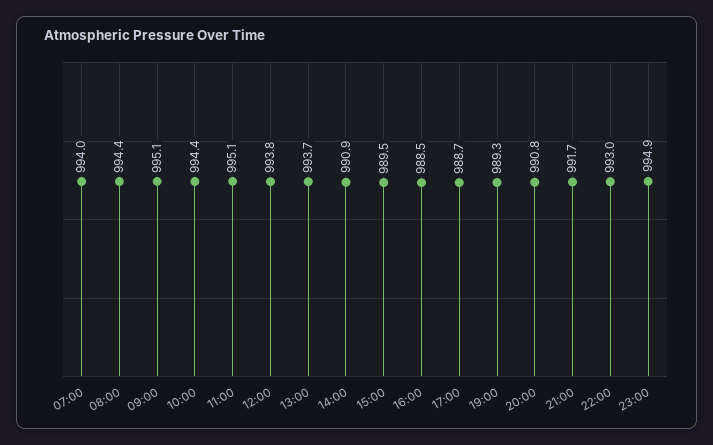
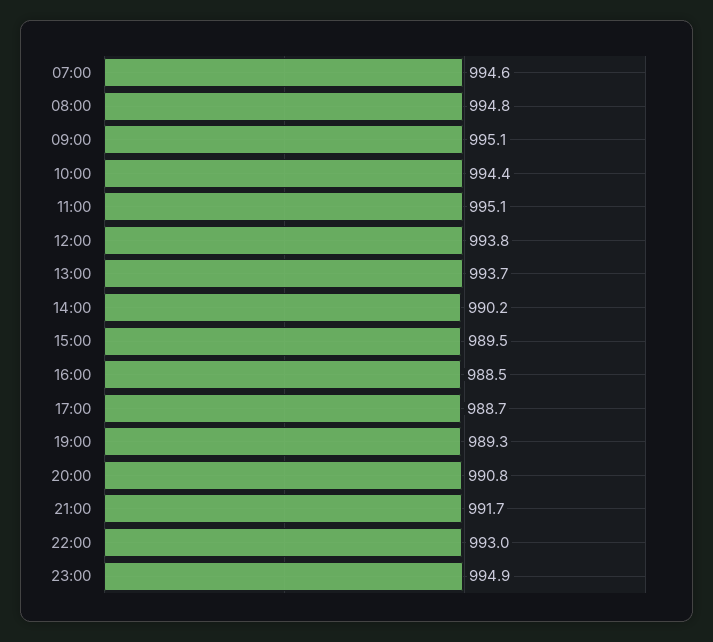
07:00: 994 -> 994.6
08:00: 994.4 -> 994.8
14:00: 990.9 -> 990.2

